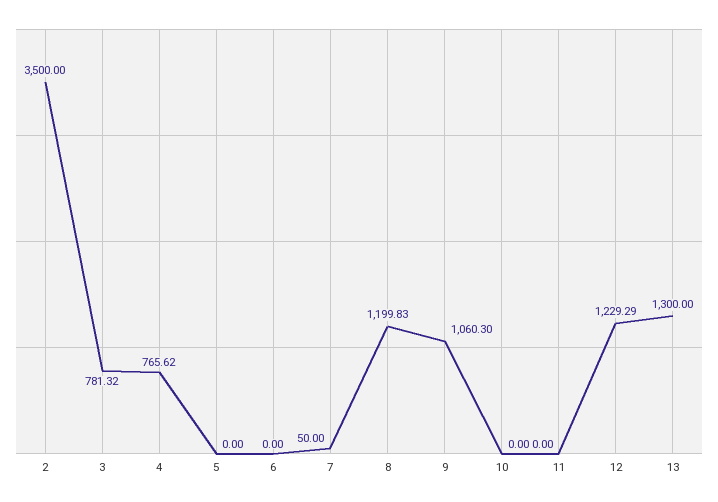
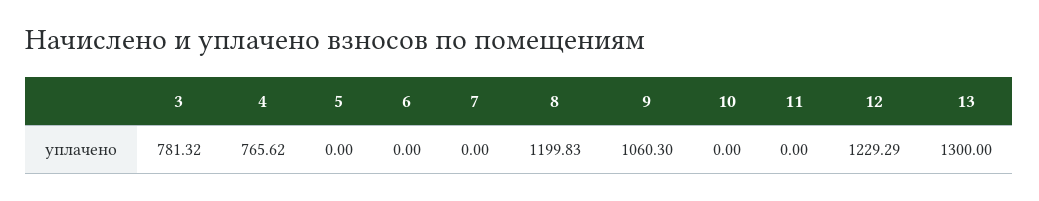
2: 3500 -> none
7: 50 -> 0

